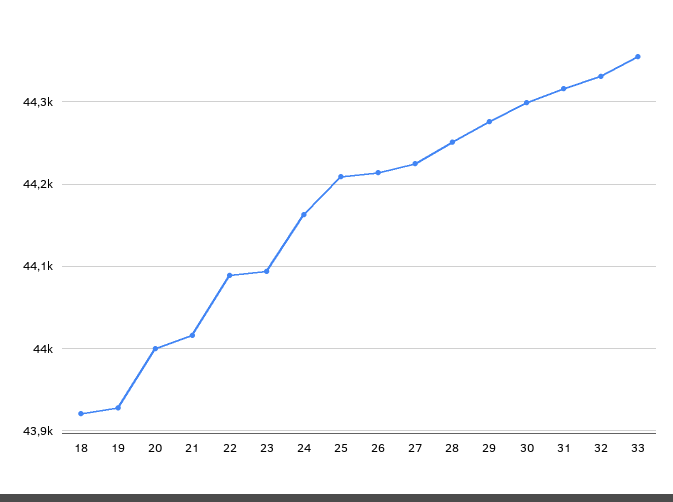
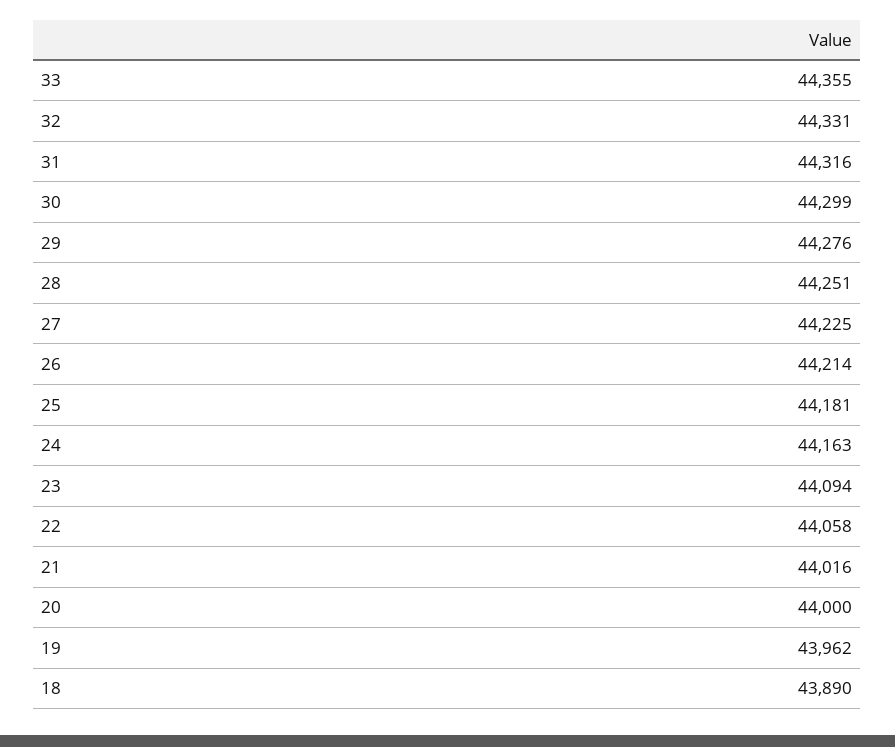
18: 43920 -> 43890
19: 43930 -> 43962
22: 44090 -> 44058
25: 44210 -> 44181

